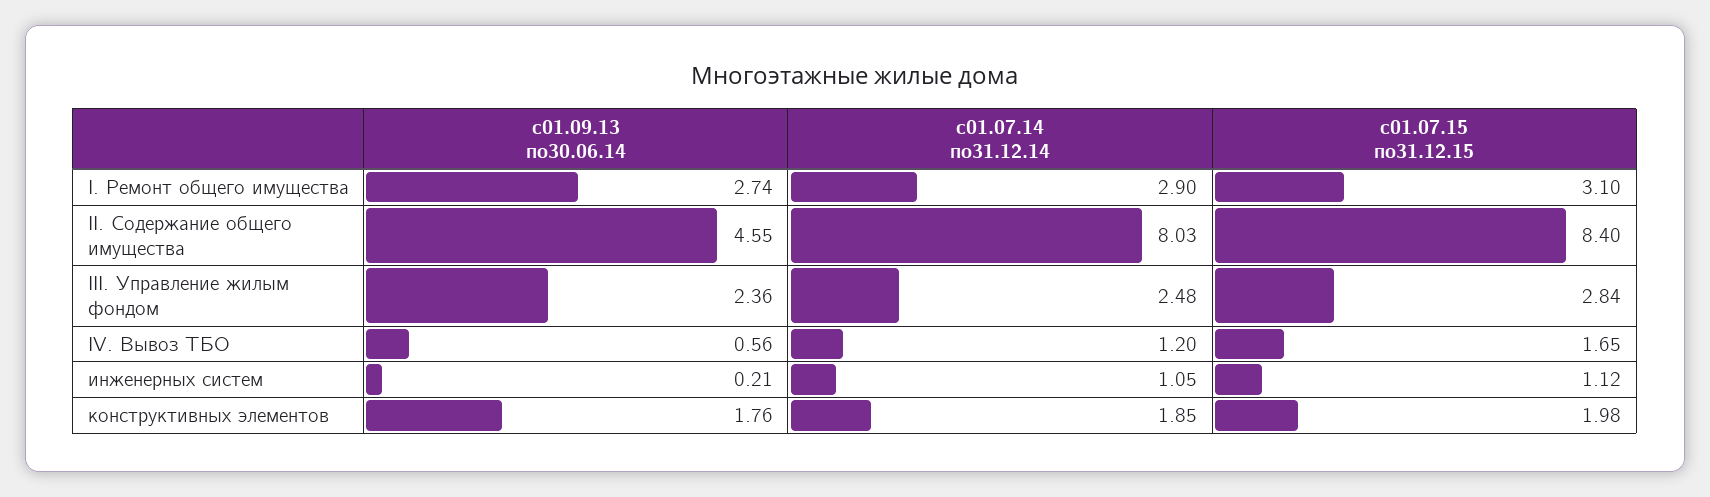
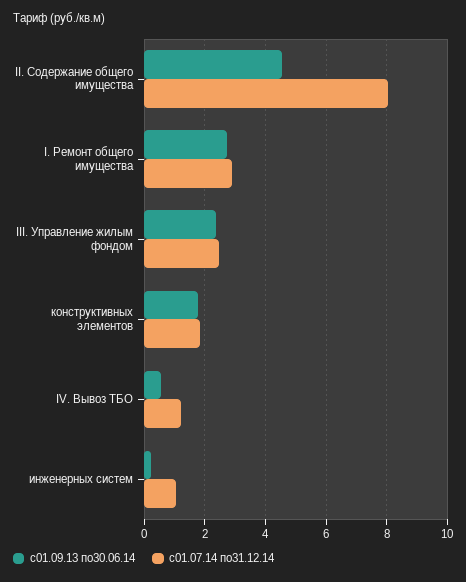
с01.07.15 по31.12.15, I. Ремонт общего имущества: 3.1 -> none
с01.07.15 по31.12.15, II. Содержание общего имущества: 8.4 -> none
с01.07.15 по31.12.15, III. Управление жилым фондом: 2.84 -> none
с01.07.15 по31.12.15, IV. Вывоз ТБО: 1.65 -> none
с01.07.15 по31.12.15, инженерных систем: 1.12 -> none
с01.07.15 по31.12.15, конструктивных элементов: 1.98 -> none

